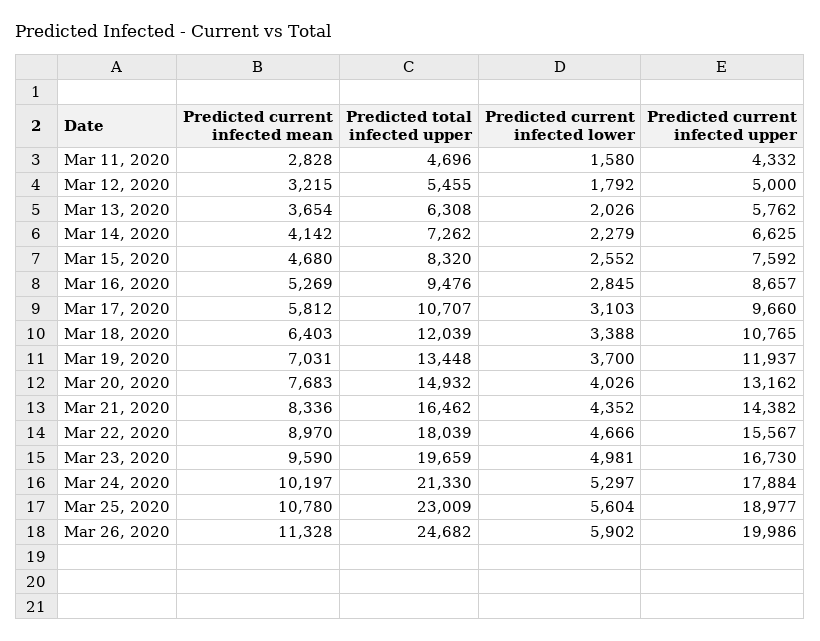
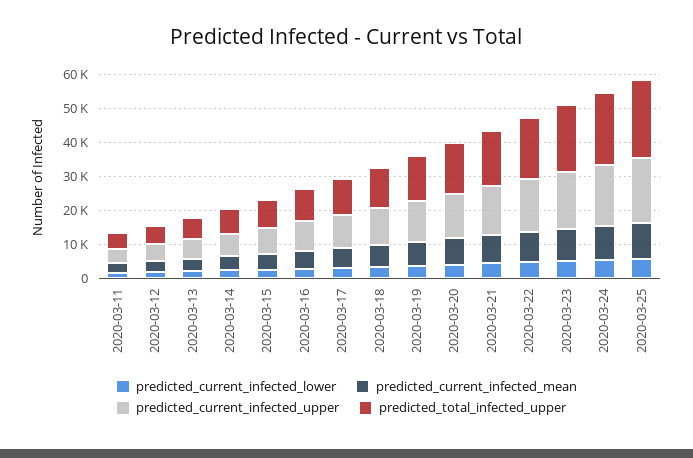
Predicted current infected mean, Mar 26, 2020: 11328 -> none
Predicted total infected upper, Mar 26, 2020: 24682 -> none
Predicted current infected lower, Mar 26, 2020: 5902 -> none
Predicted current infected upper, Mar 26, 2020: 19986 -> none

